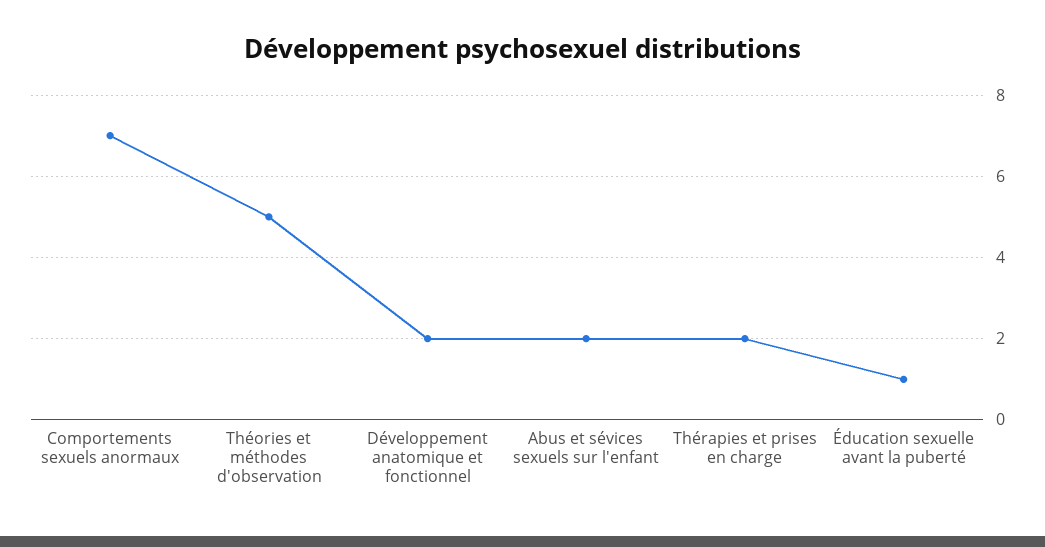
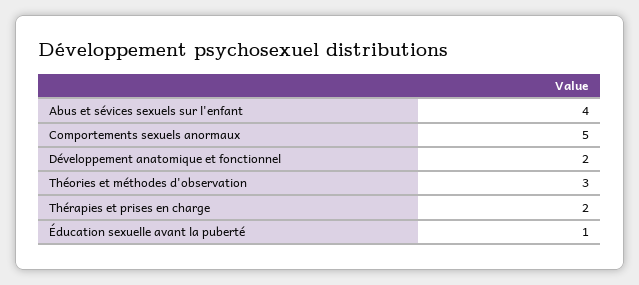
Comportements sexuels anormaux: 7 -> 5
Théories et méthodes d'observation: 5 -> 3
Abus et sévices sexuels sur l'enfant: 2 -> 4

